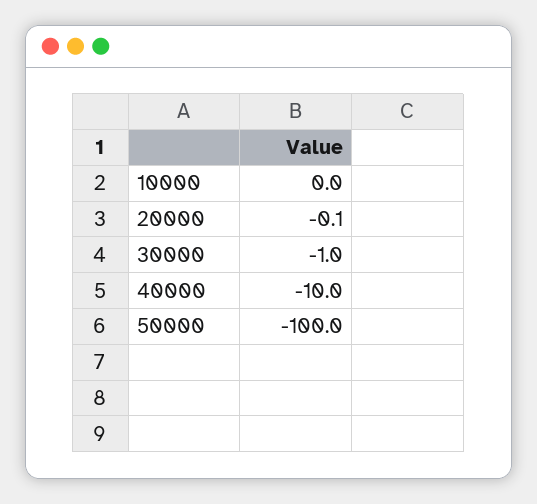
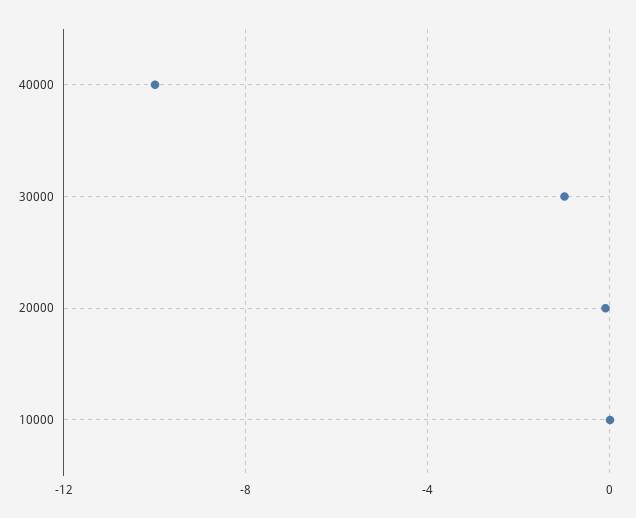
50000: -100 -> none

